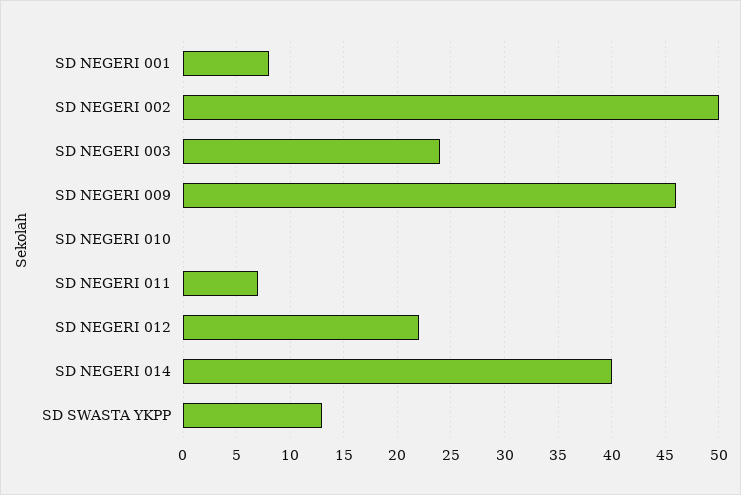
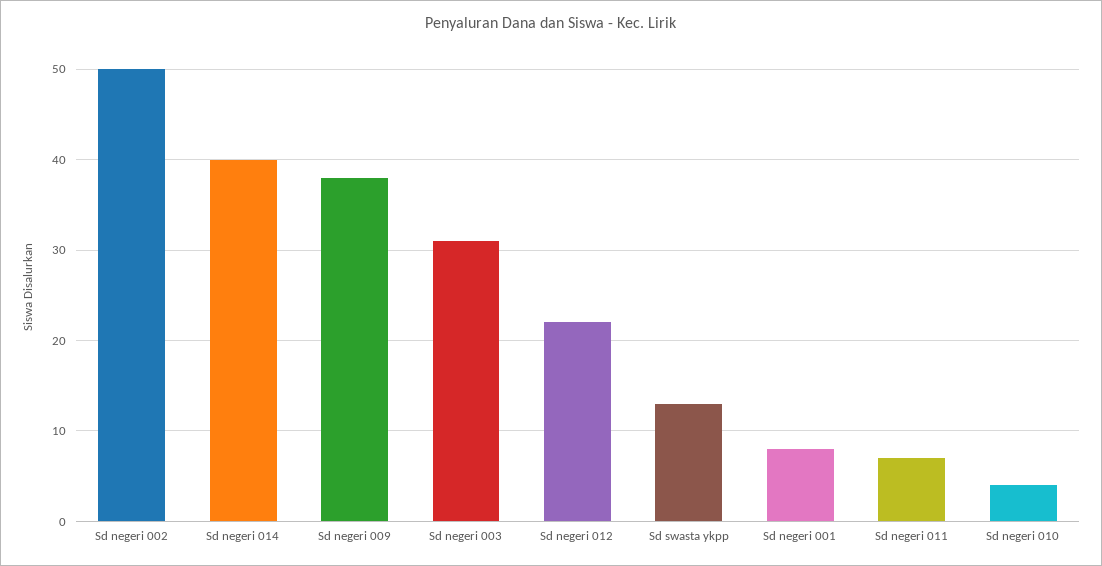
SD NEGERI 003: 24 -> 31
SD NEGERI 009: 46 -> 38
SD NEGERI 010: 0 -> 4

